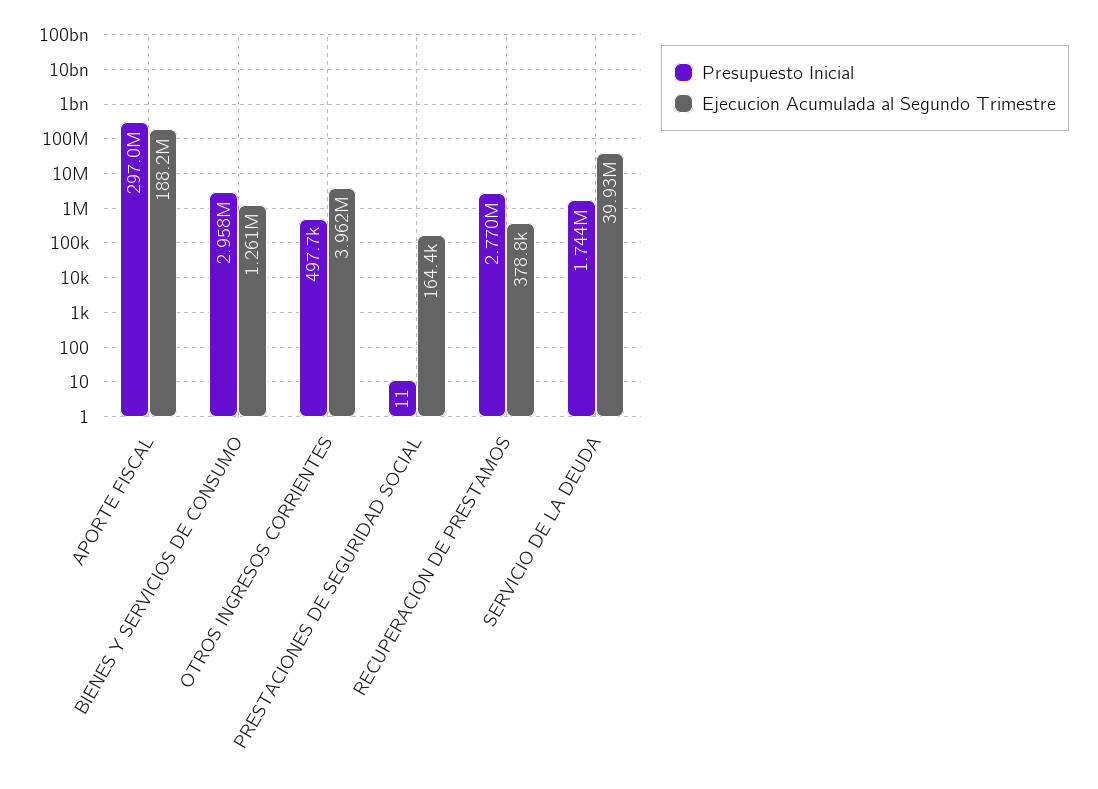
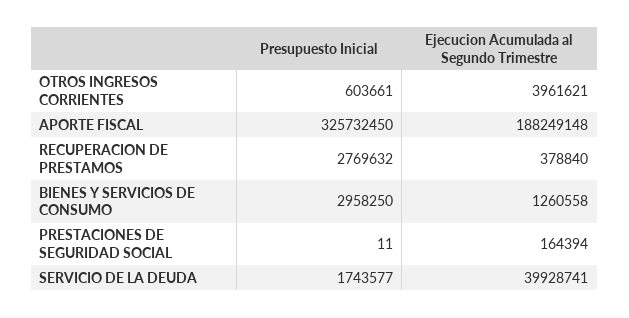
Presupuesto Inicial, APORTE FISCAL: 297000000 -> 325732450
Presupuesto Inicial, OTROS INGRESOS CORRIENTES: 497700 -> 603661

